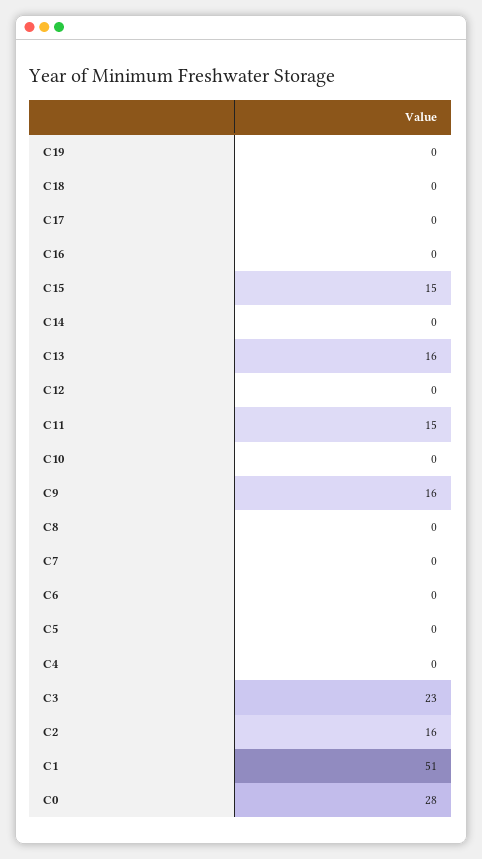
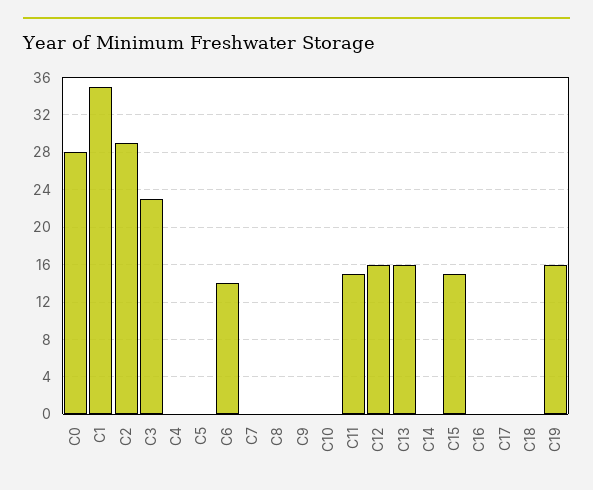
C19: 0 -> 16
C12: 0 -> 16
C9: 16 -> 0
C6: 0 -> 14
C2: 16 -> 29
C1: 51 -> 35

